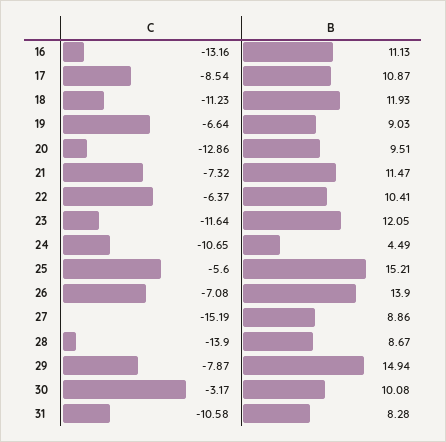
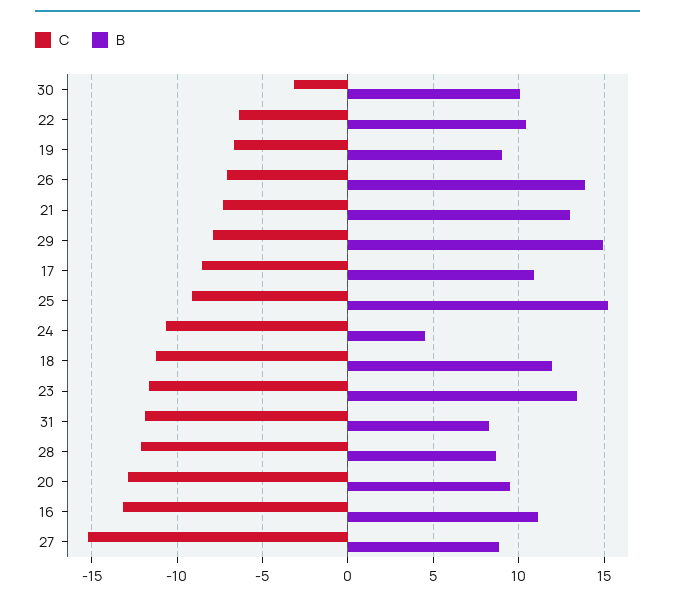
B, 21: 11.47 -> 13
B, 23: 12.05 -> 13.5
C, 25: -5.6 -> -9
C, 28: -13.9 -> -12
C, 31: -10.58 -> -12

